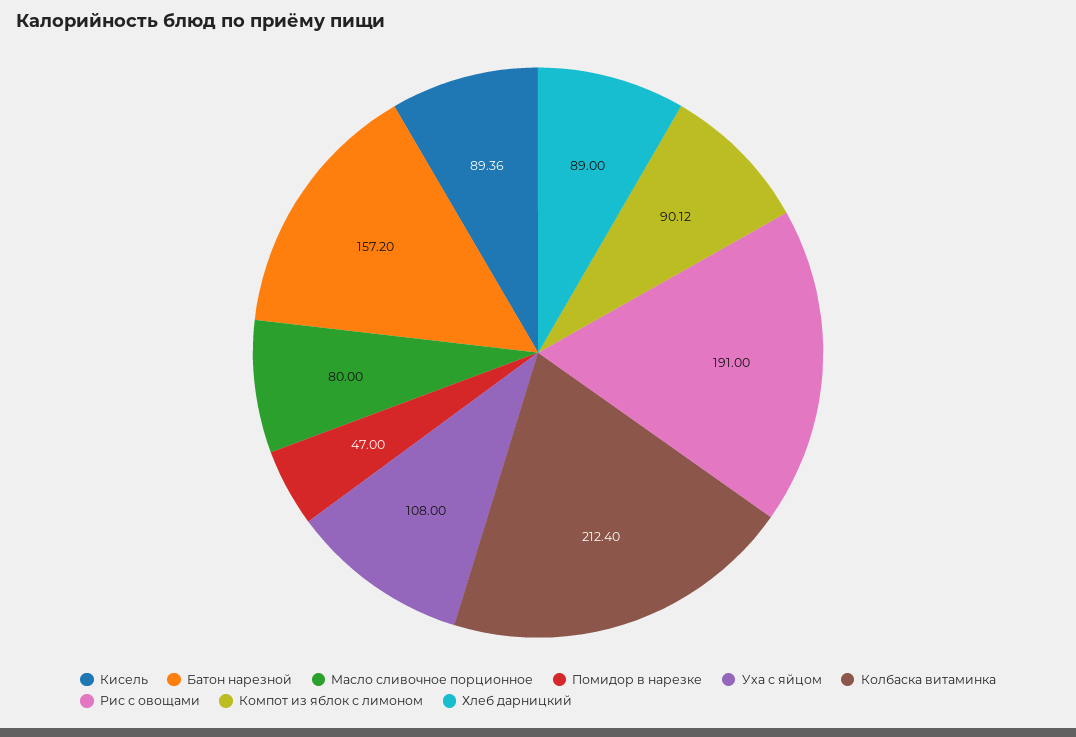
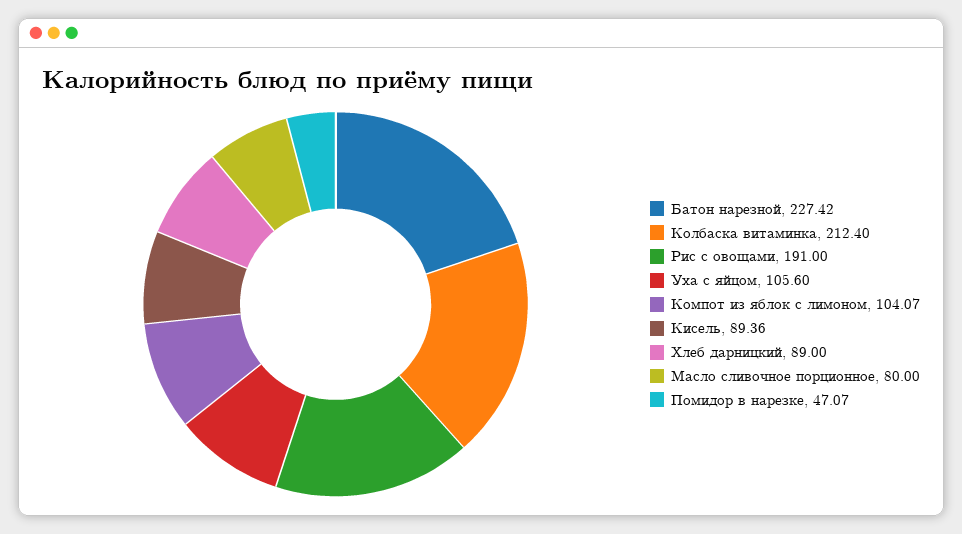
Батон нарезной: 157.2 -> 227.42
Помидор в нарезке: 47 -> 47.07
Уха с яйцом: 108 -> 105.6
Компот из яблок с лимоном: 90.12 -> 104.07

